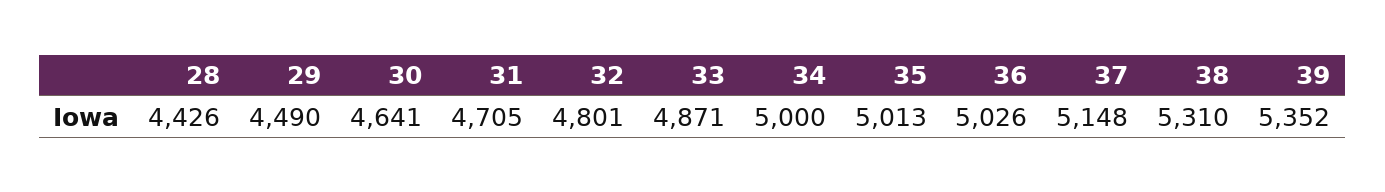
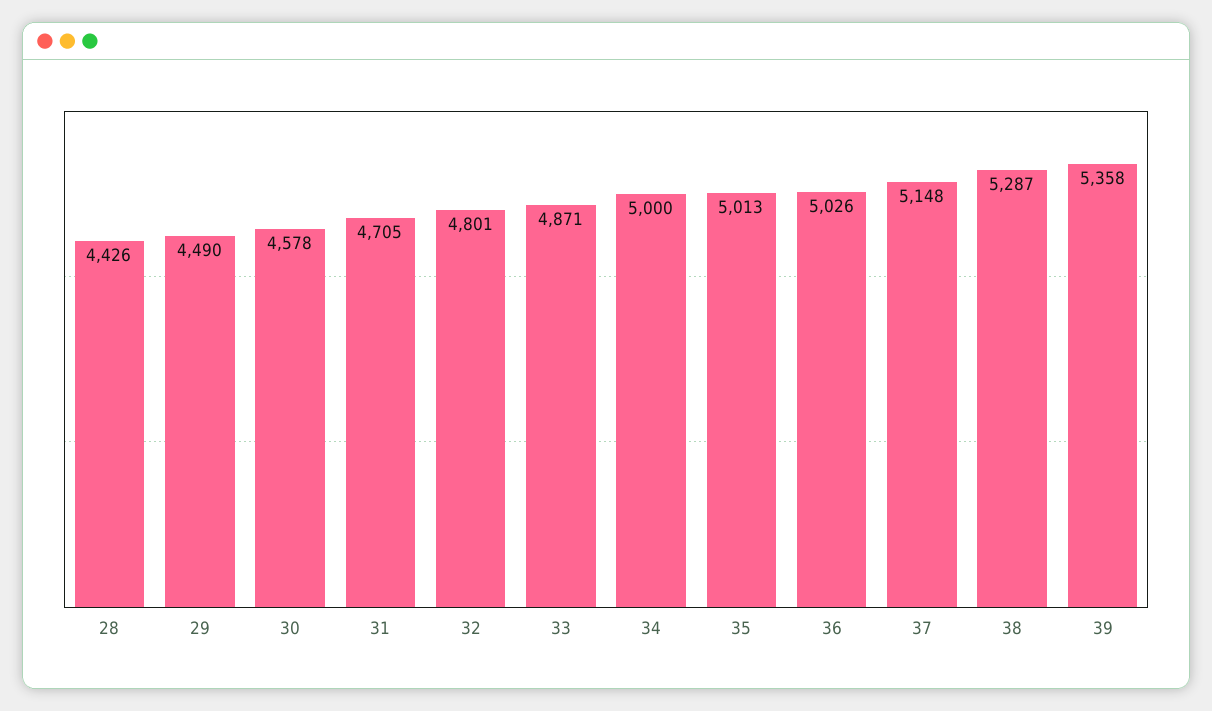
30: 4641 -> 4578
38: 5310 -> 5287
39: 5352 -> 5358

